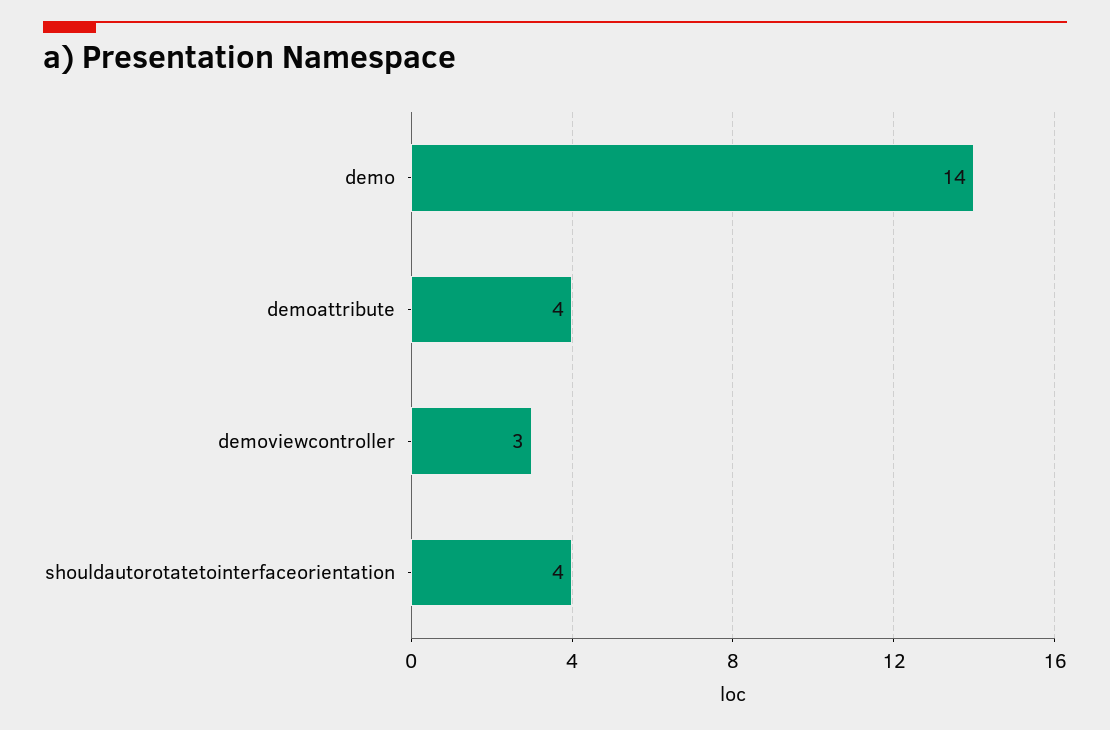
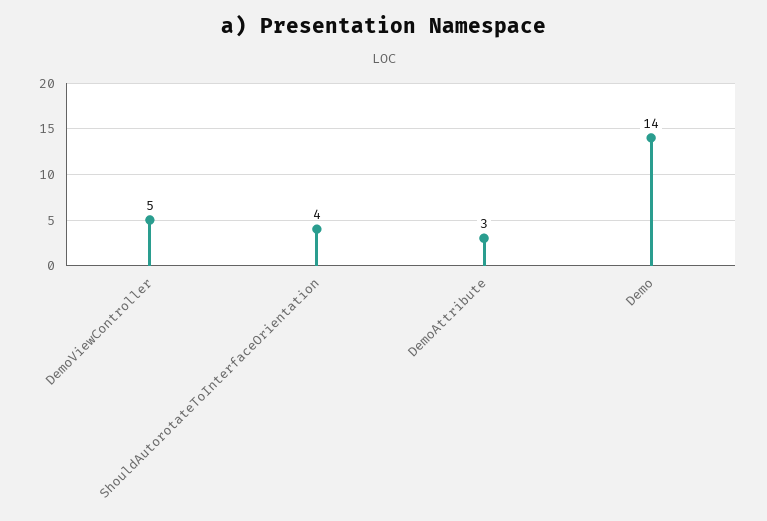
demoattribute: 4 -> 3
demoviewcontroller: 3 -> 5

